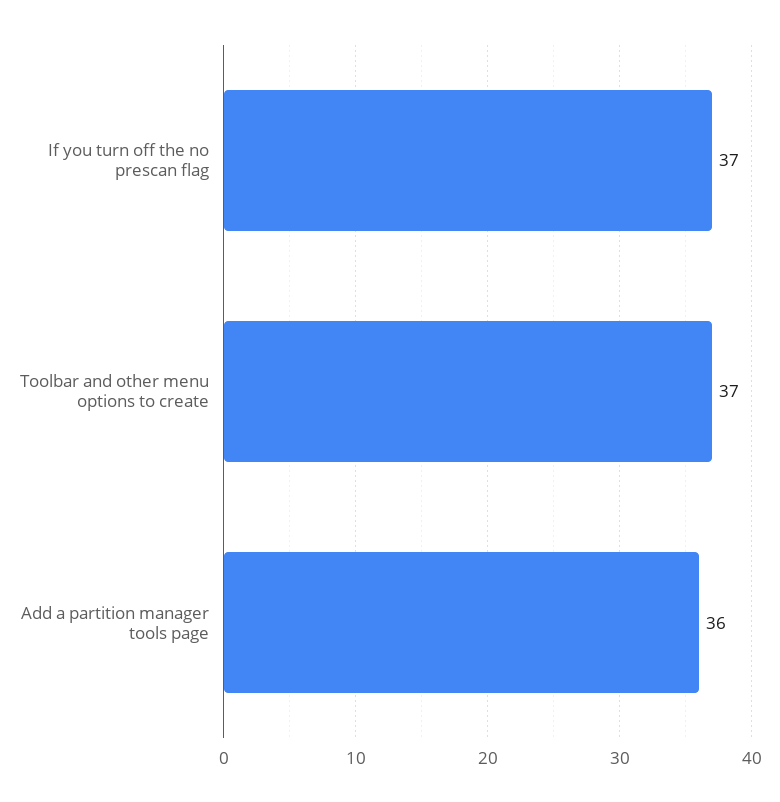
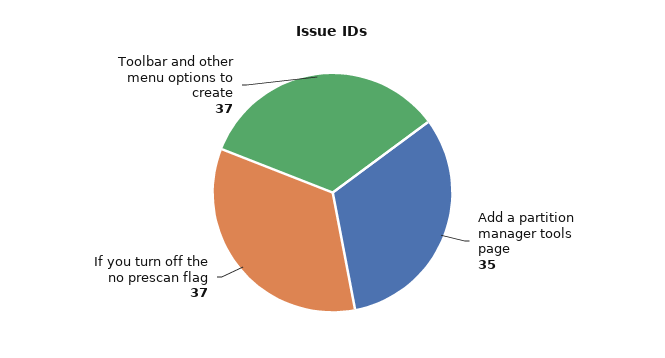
Add a partition manager tools page: 36 -> 35

